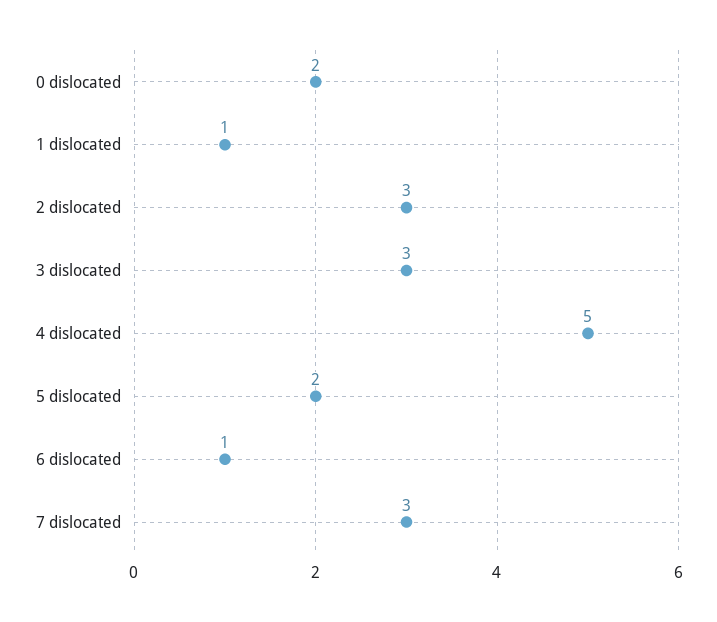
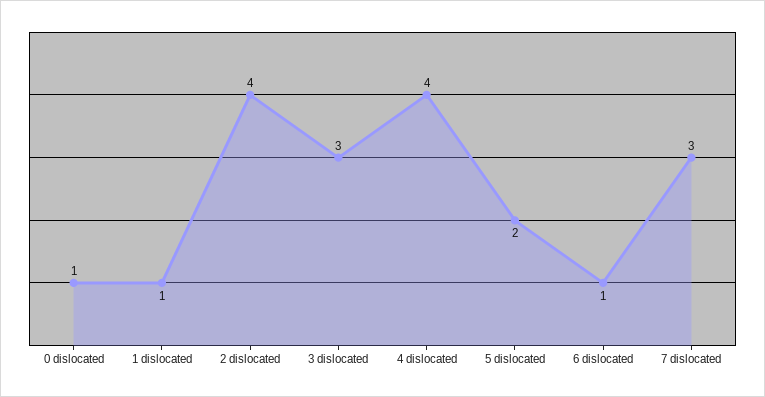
0 dislocated: 2 -> 1
2 dislocated: 3 -> 4
4 dislocated: 5 -> 4

